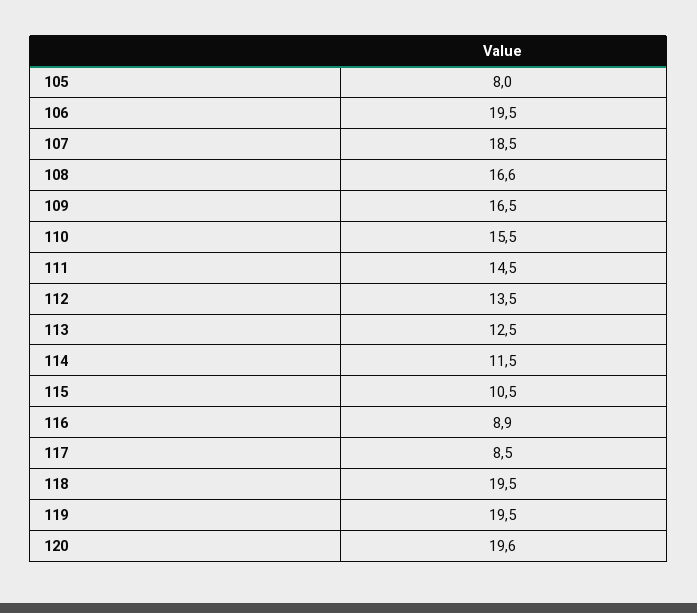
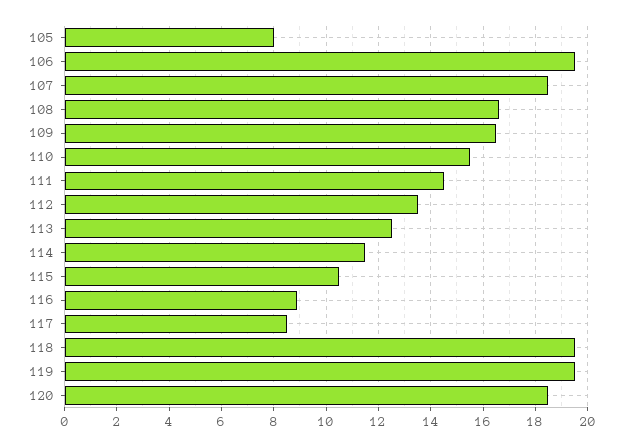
120: 19.6 -> 18.5

